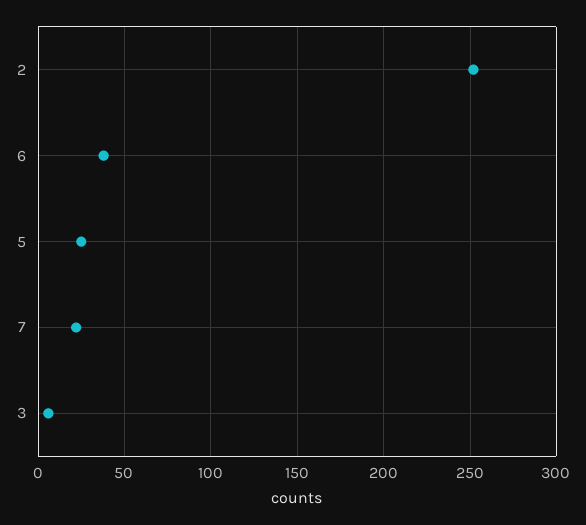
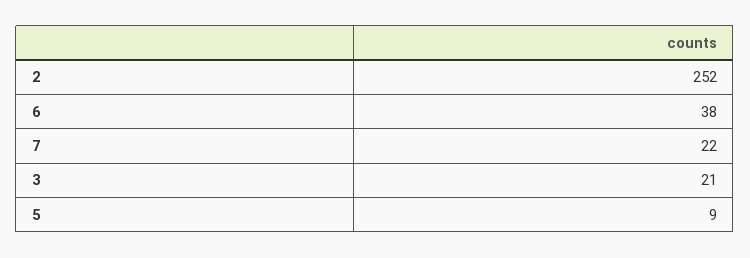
5: 25 -> 9
3: 5 -> 21

